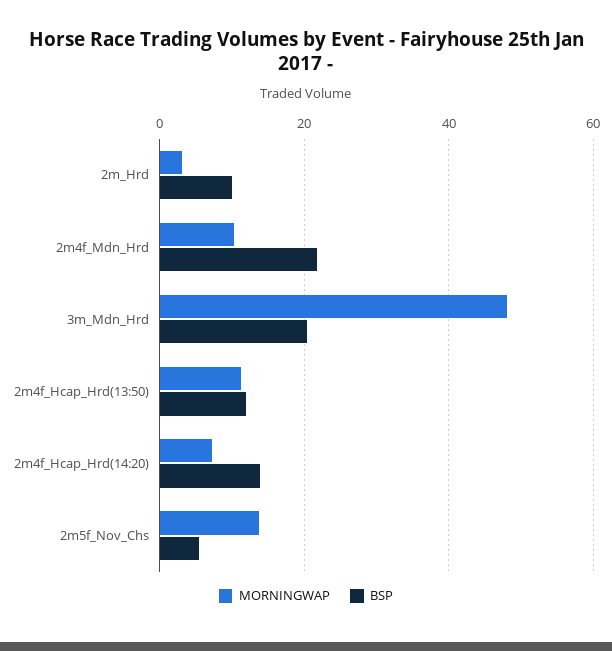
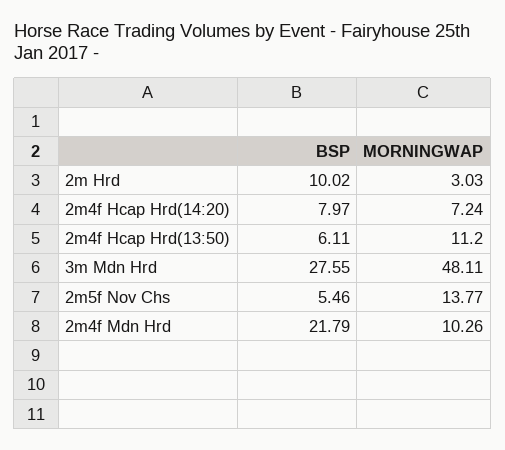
BSP, 3m_Mdn_Hrd: 20 -> 27.55
BSP, 2m4f_Hcap_Hrd(13:50): 12 -> 6.11
BSP, 2m4f_Hcap_Hrd(14:20): 14 -> 7.97

